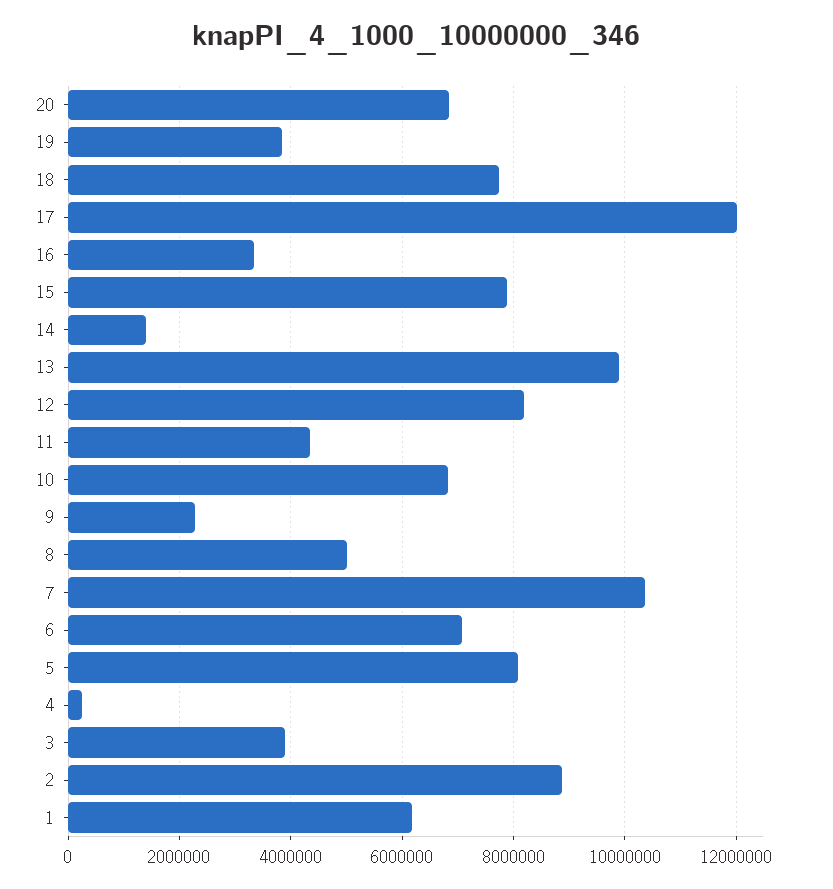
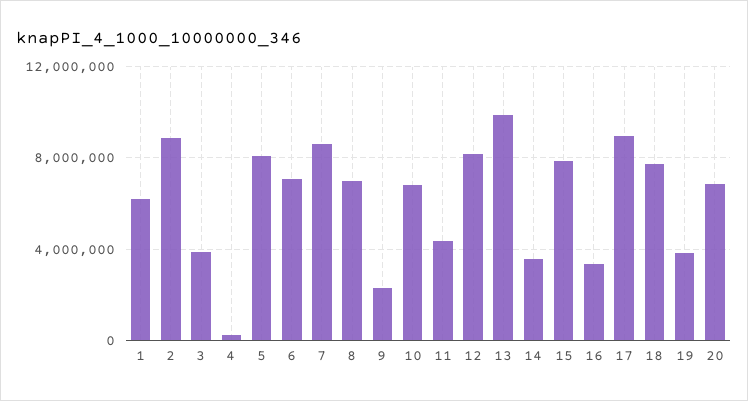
17: 12000000 -> 9000000
14: 1400000 -> 3500000
8: 5000000 -> 7000000
7: 10400000 -> 8500000

